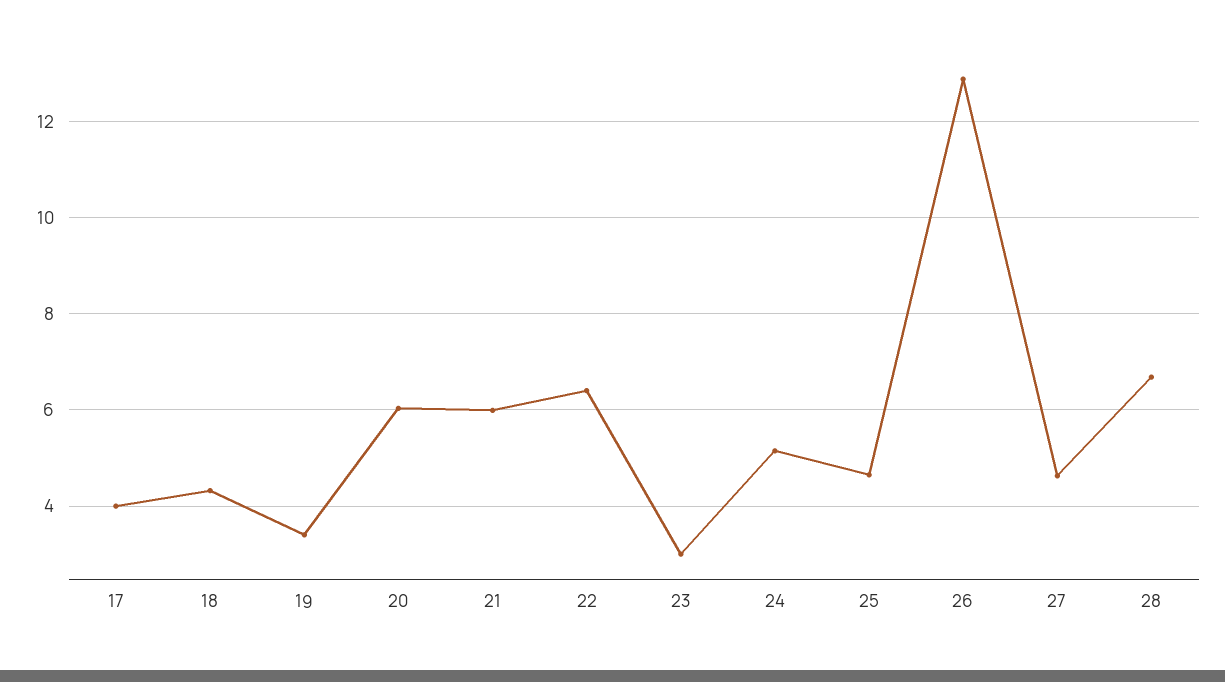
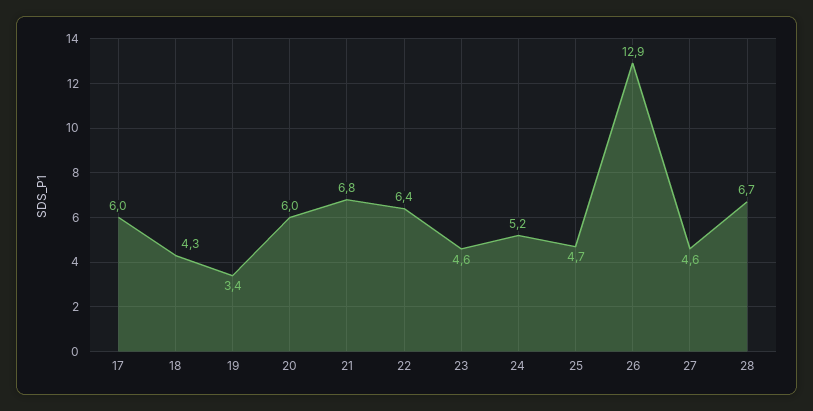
17: 4 -> 6
21: 6 -> 6.8
23: 3 -> 4.6

